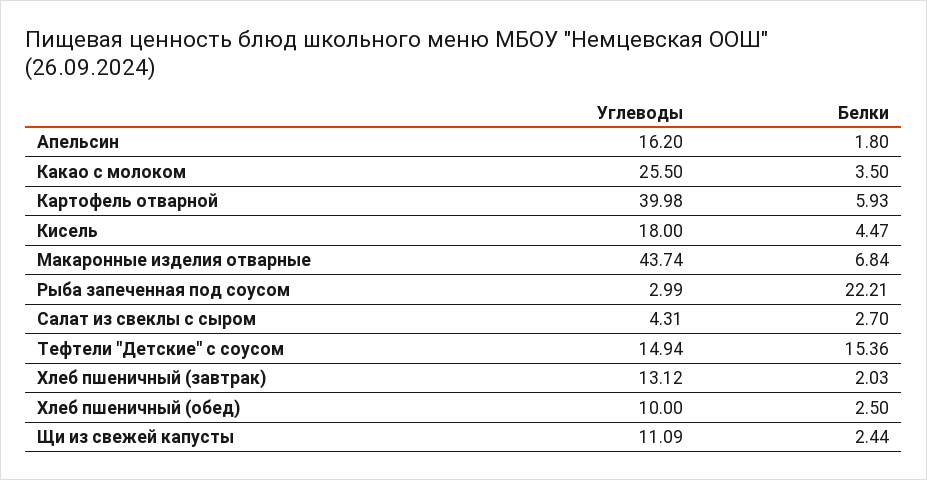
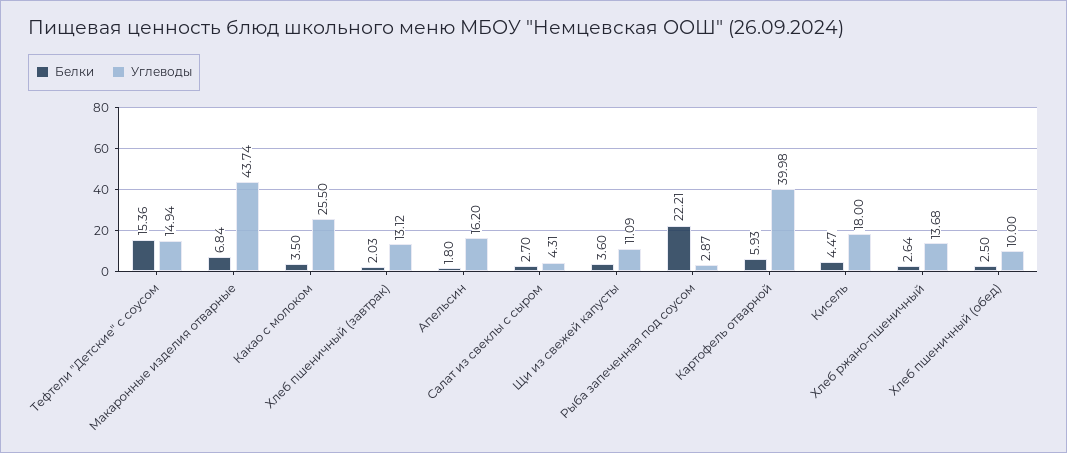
Углеводы, Рыба запеченная под соусом: 2.99 -> 2.87
Белки, Щи из свежей капусты: 2.44 -> 3.6
Белки, Хлеб ржано-пшеничный: none -> 2.64
Углеводы, Хлеб ржано-пшеничный: none -> 13.68

